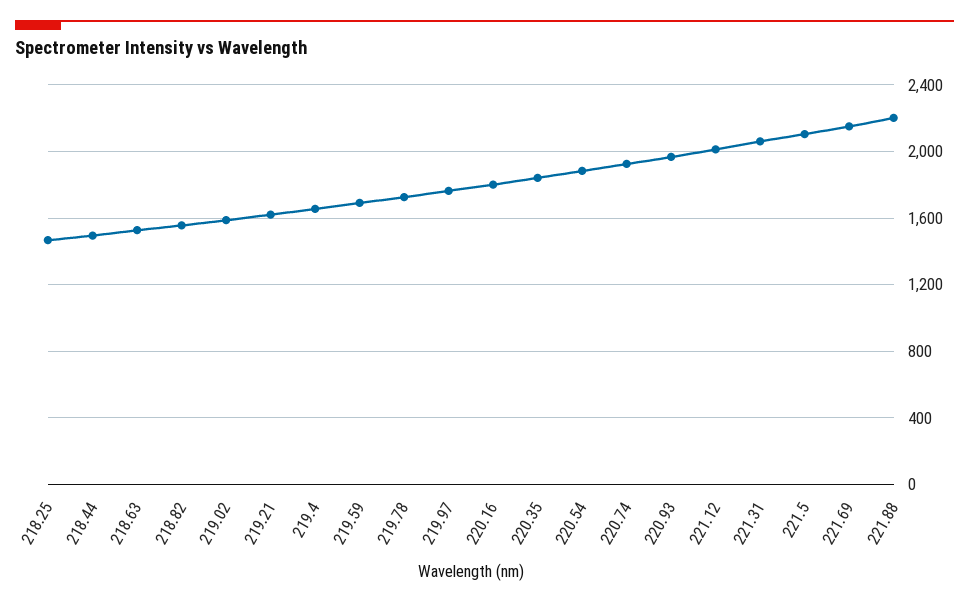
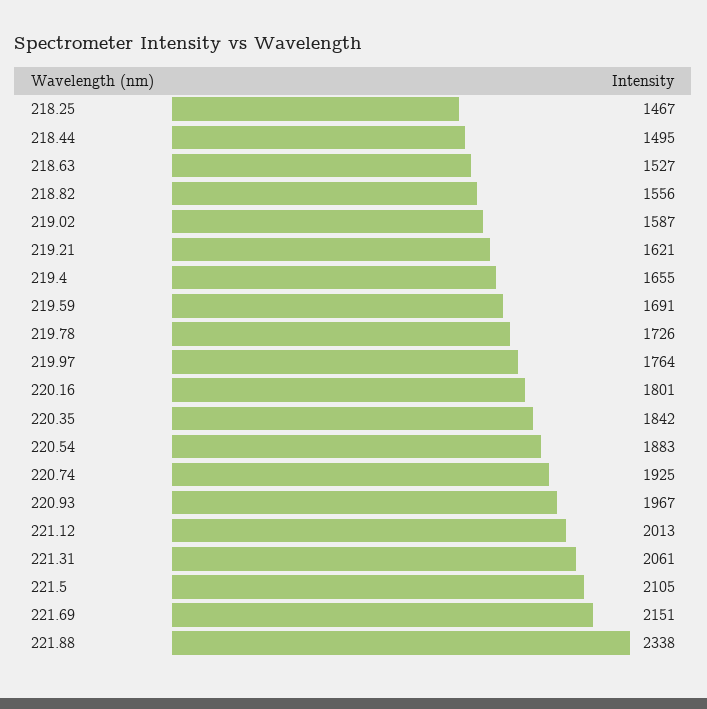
221.88: 2200 -> 2338

